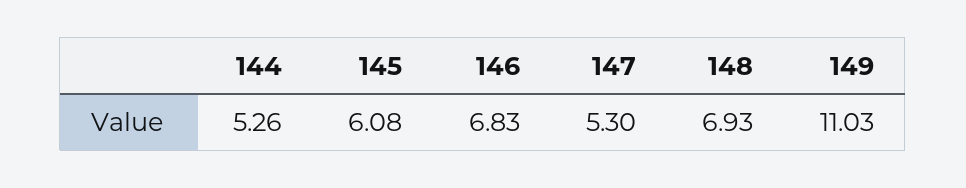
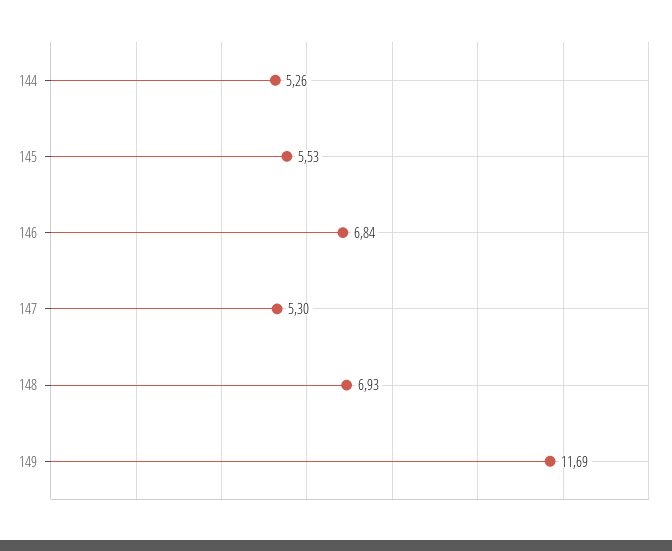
145: 6.08 -> 5.53
146: 6.83 -> 6.84
149: 11.03 -> 11.69

